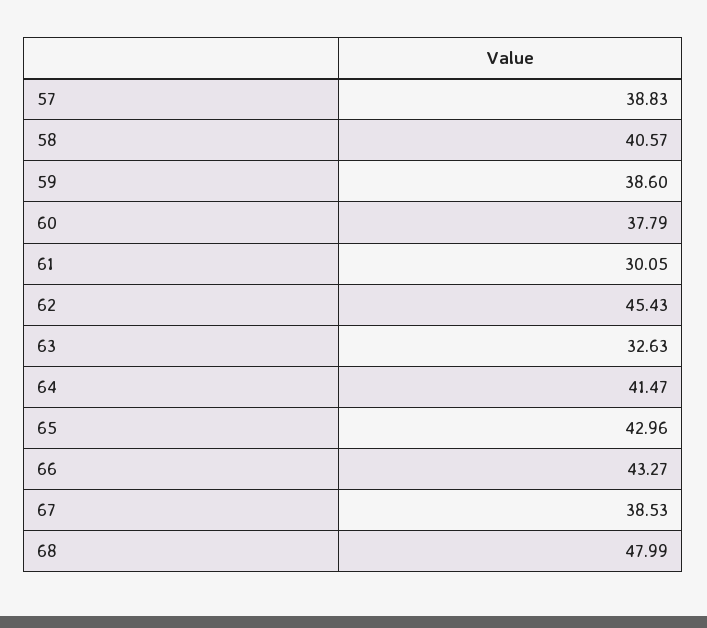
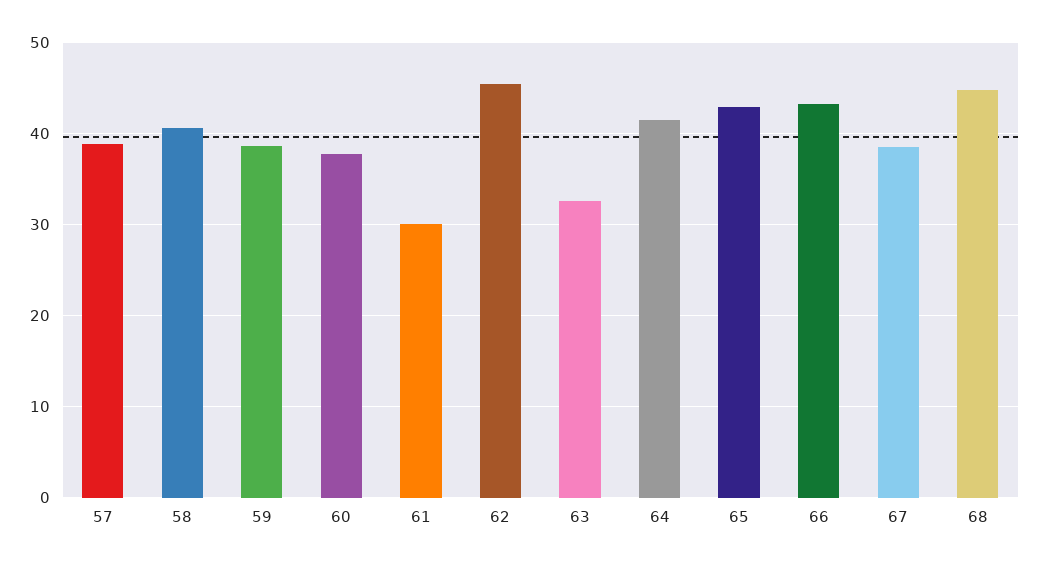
68: 47.99 -> 45

